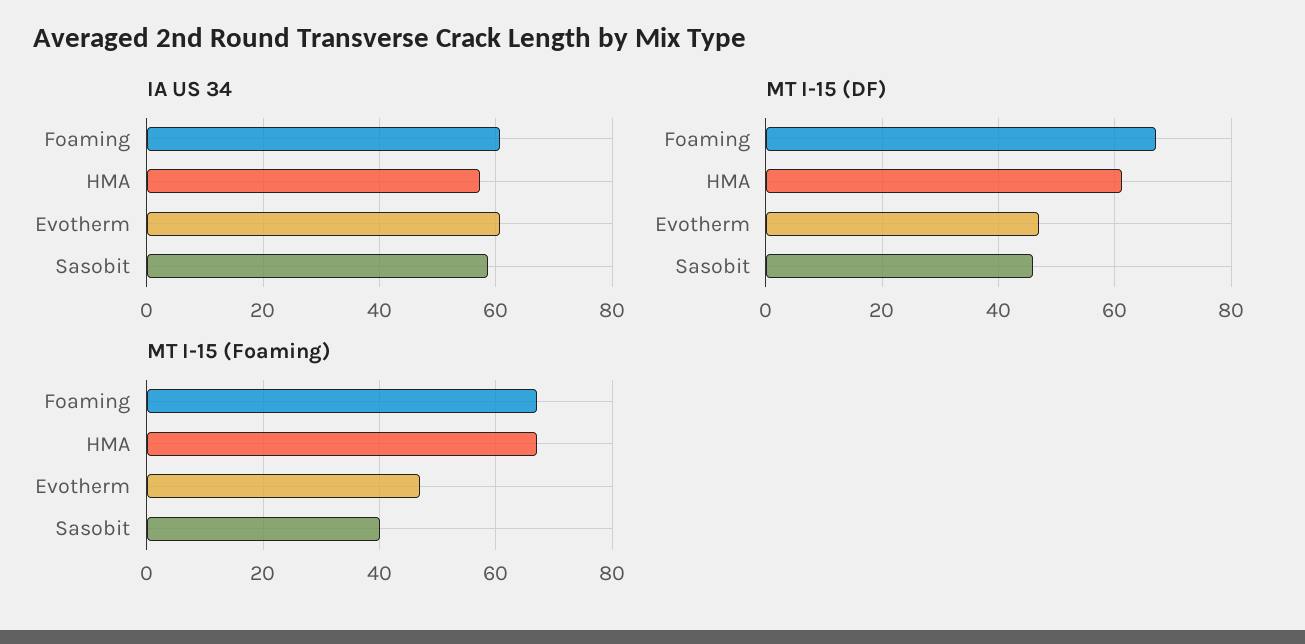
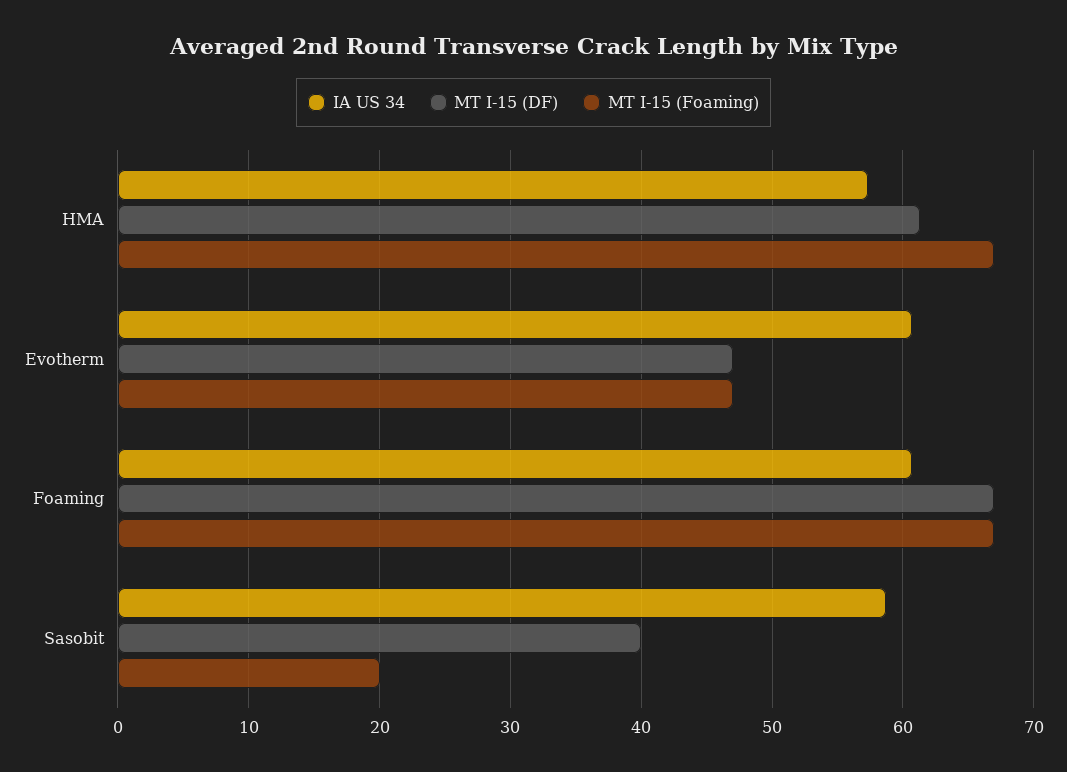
MT I-15 (DF), Sasobit: 46 -> 40
MT I-15 (Foaming), Sasobit: 40 -> 20

